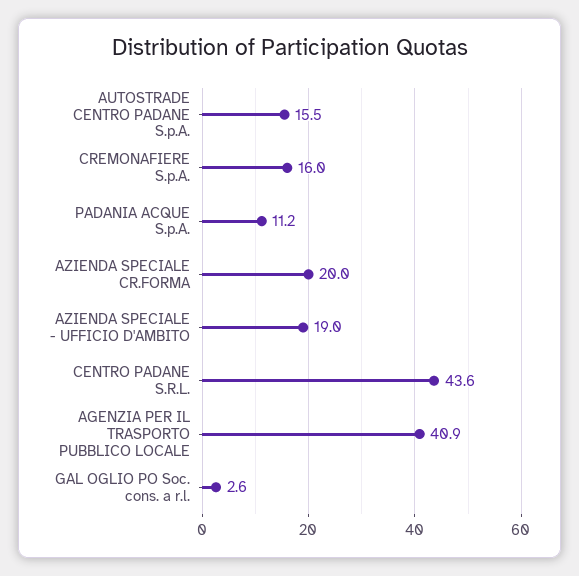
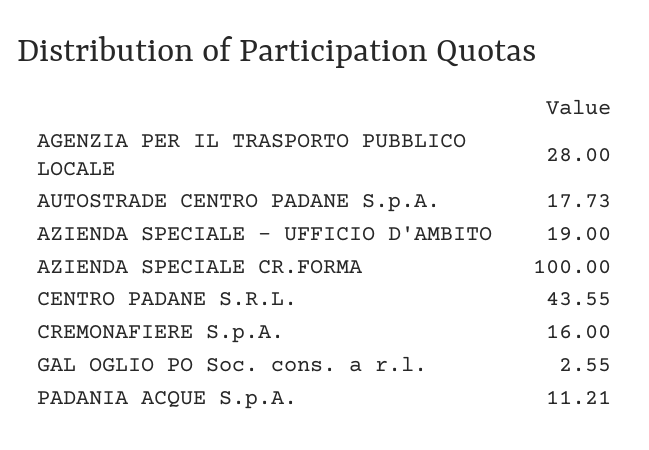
AUTOSTRADE CENTRO PADANE S.p.A.: 15.5 -> 17.73
AZIENDA SPECIALE CR.FORMA: 20 -> 100
AGENZIA PER IL TRASPORTO PUBBLICO LOCALE: 40.9 -> 28

